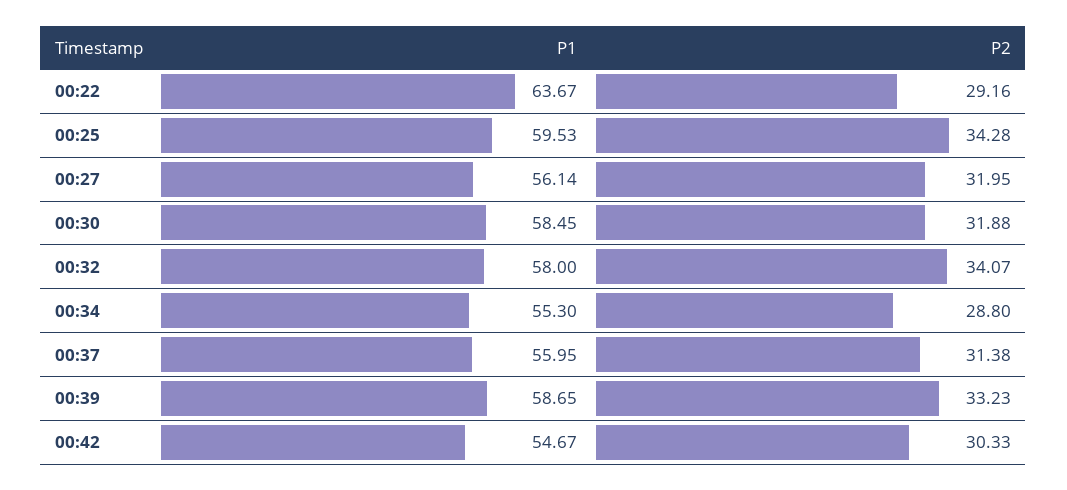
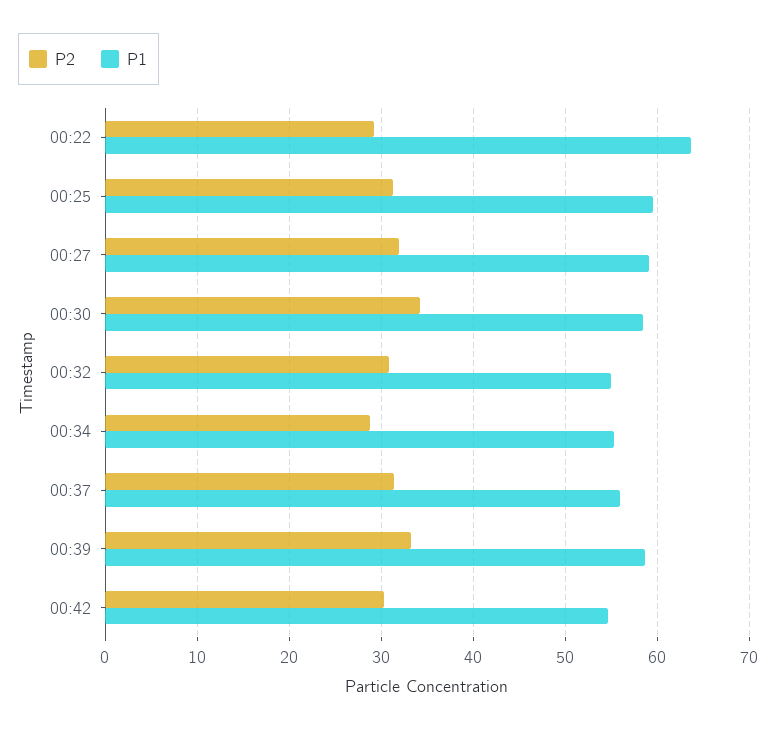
P2, 00:25: 34.28 -> 31
P1, 00:27: 56.14 -> 59
P2, 00:30: 31.88 -> 34
P1, 00:32: 58 -> 55
P2, 00:32: 34.07 -> 31

